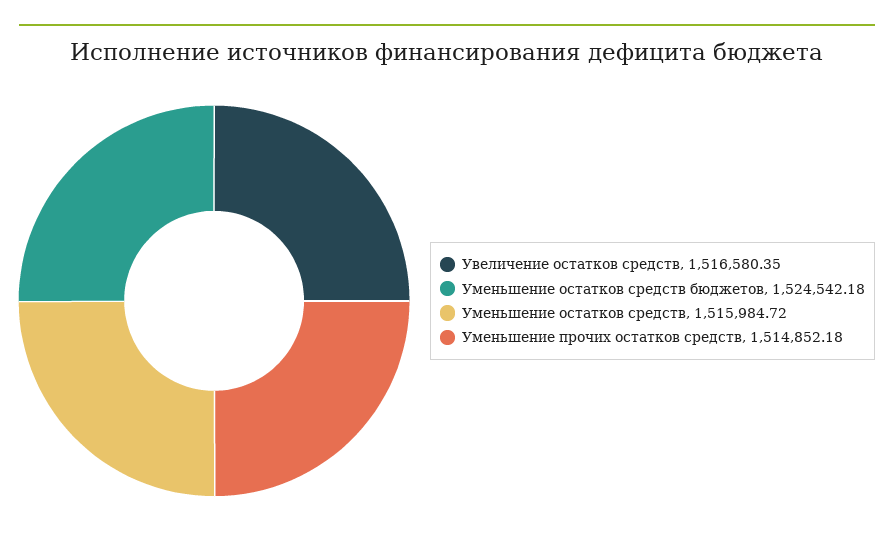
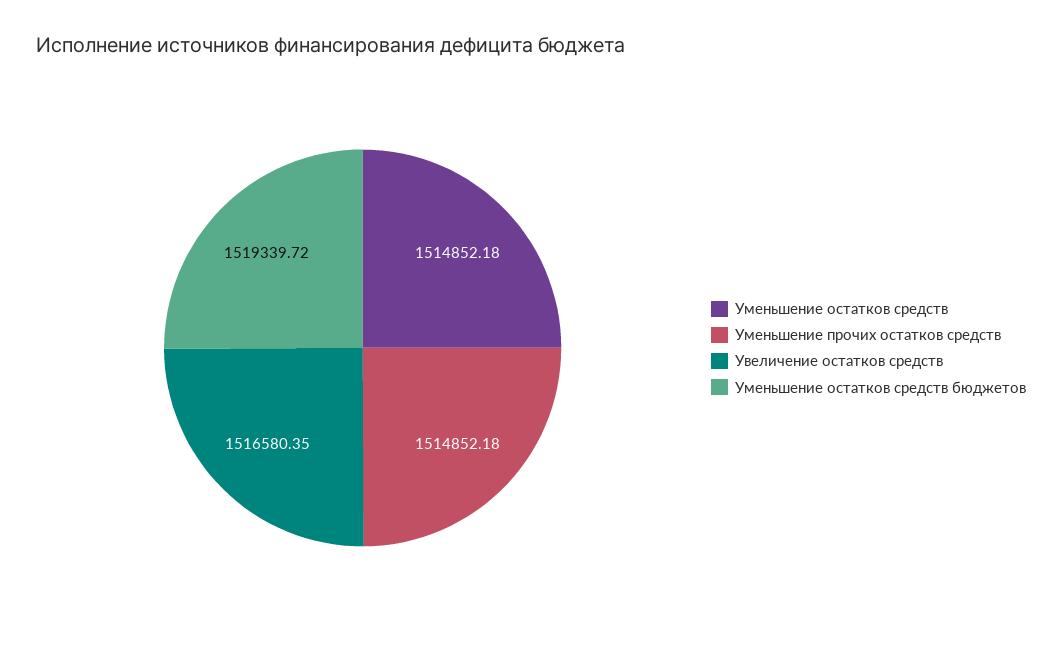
Уменьшение остатков средств бюджетов: 1524542.18 -> 1519339.72
Уменьшение остатков средств: 1515984.72 -> 1514852.18

